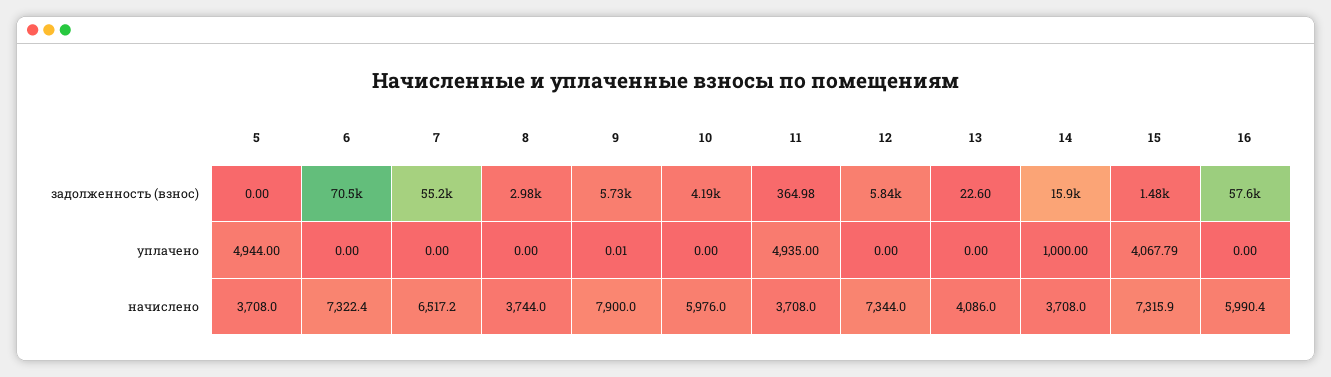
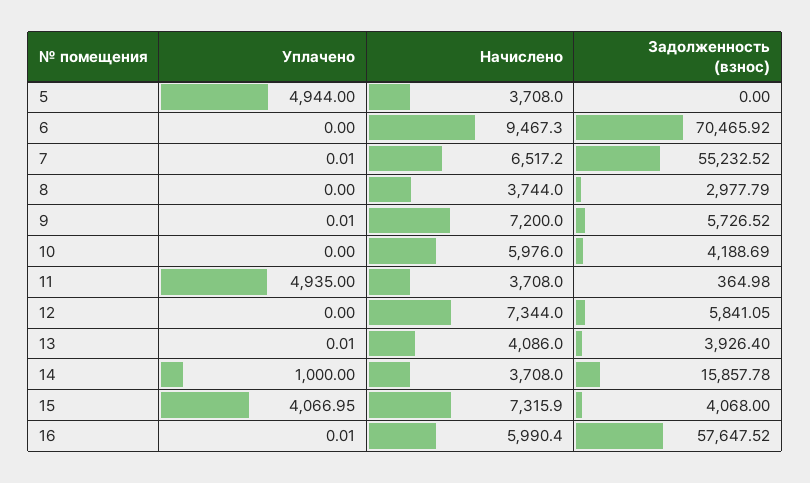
13, задолженность (взнос): 22.6 -> 3926.4
15, задолженность (взнос): 1480 -> 4068
7, уплачено: 0 -> 0.01
13, уплачено: 0 -> 0.01
15, уплачено: 4067.79 -> 4066.95
16, уплачено: 0 -> 0.01
6, начислено: 7322.4 -> 9467.3
9, начислено: 7900 -> 7200

